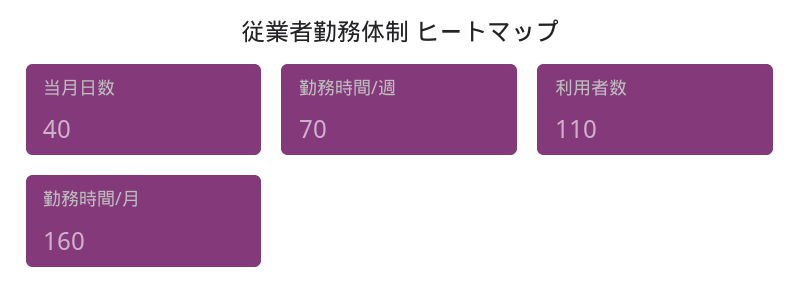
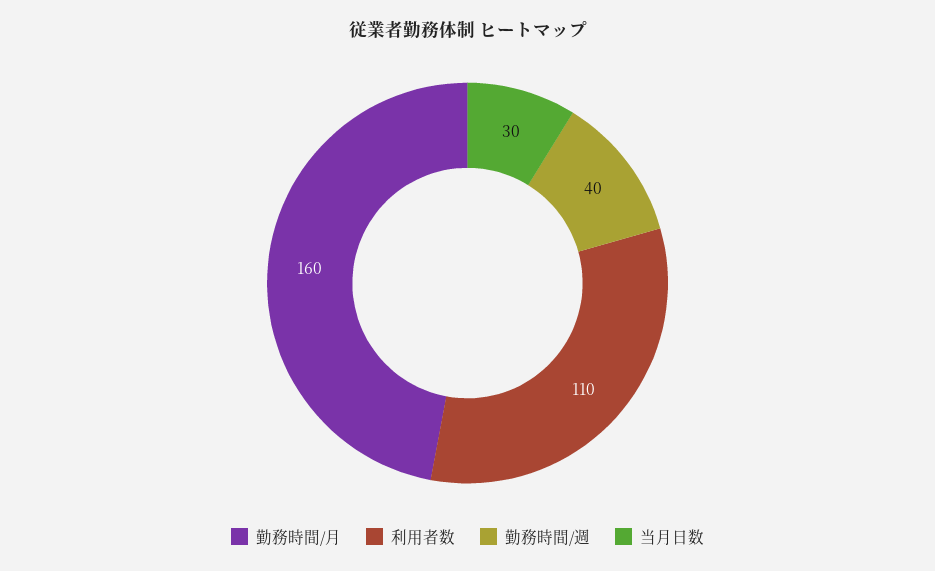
当月日数: 40 -> 30
勤務時間/週: 70 -> 40

